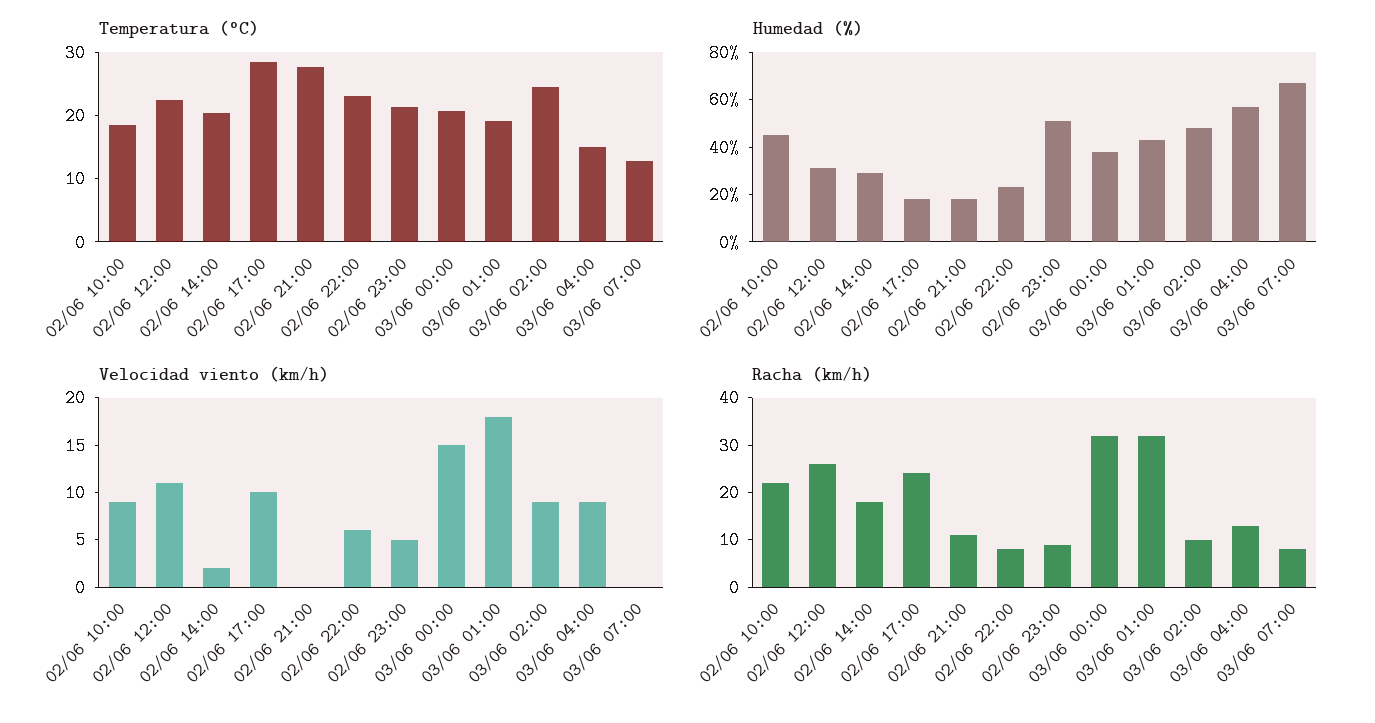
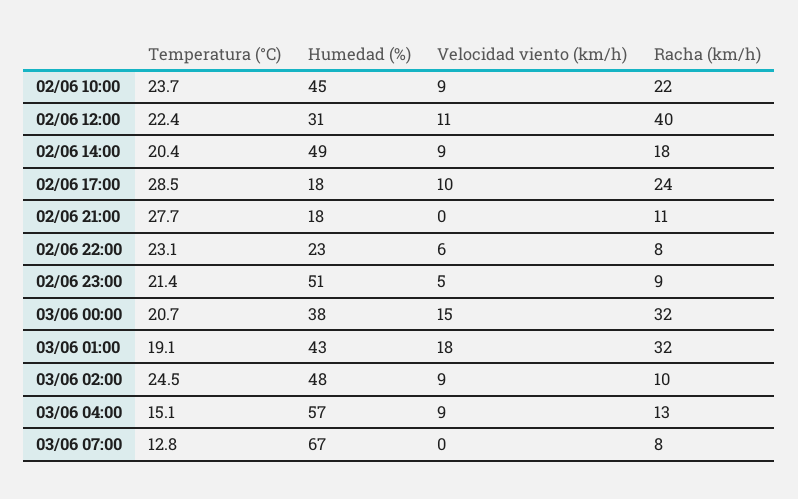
Temperatura (°C), 02/06 10:00: 18 -> 23.7
Humedad (%), 02/06 14:00: 30 -> 49
Velocidad viento (km/h), 02/06 14:00: 2 -> 9
Racha (km/h), 02/06 12:00: 25 -> 40

